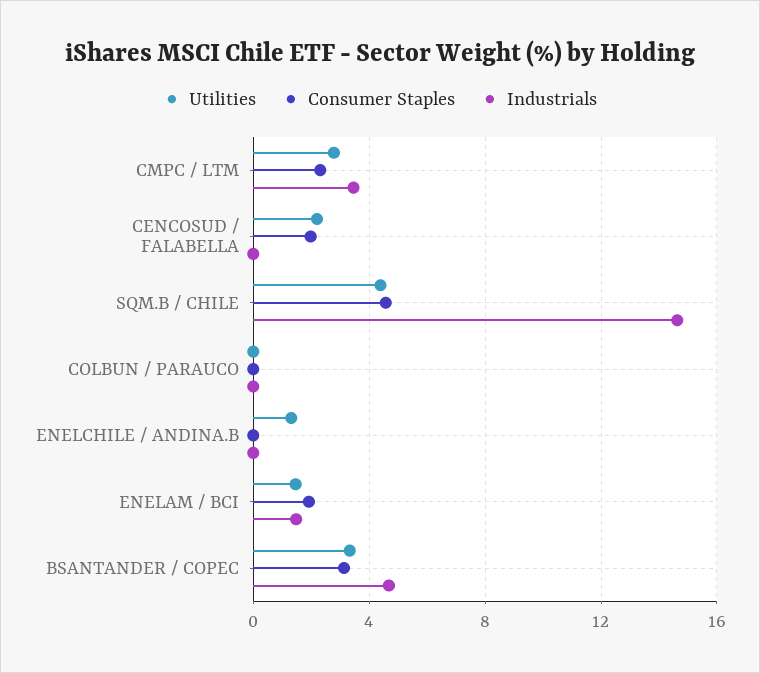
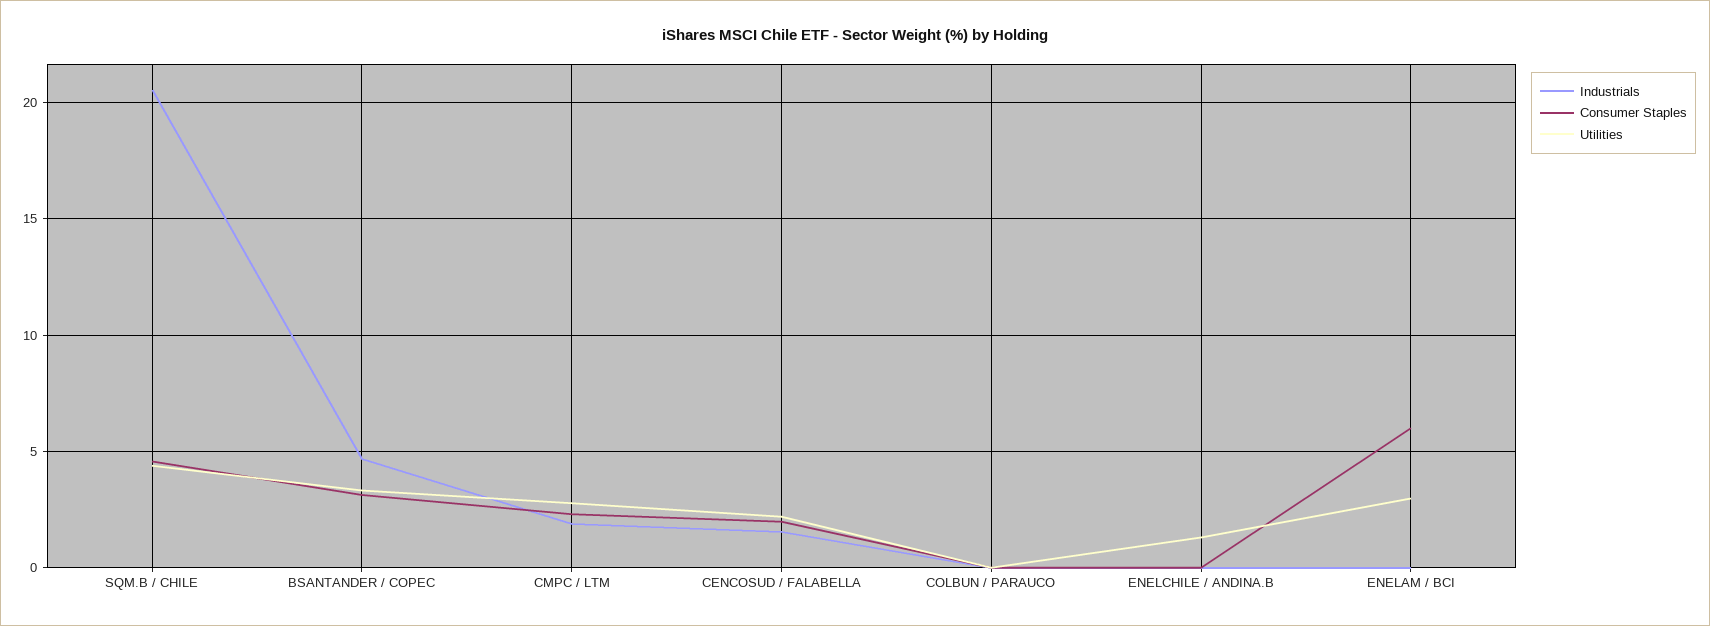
Industrials, CMPC / LTM: 3.5 -> 2
Industrials, CENCOSUD / FALABELLA: 0 -> 1.5
Industrials, SQM.B / CHILE: 14.5 -> 20.5
Utilities, ENELAM / BCI: 1.5 -> 3
Consumer Staples, ENELAM / BCI: 2 -> 6
Industrials, ENELAM / BCI: 1.5 -> 0

